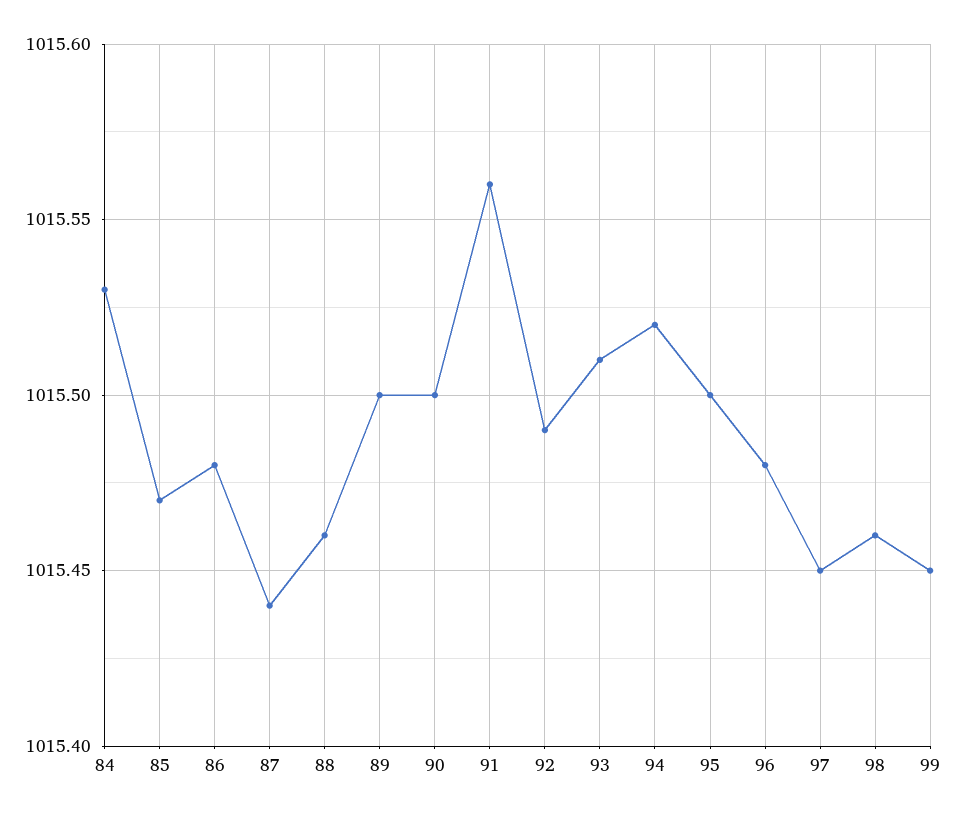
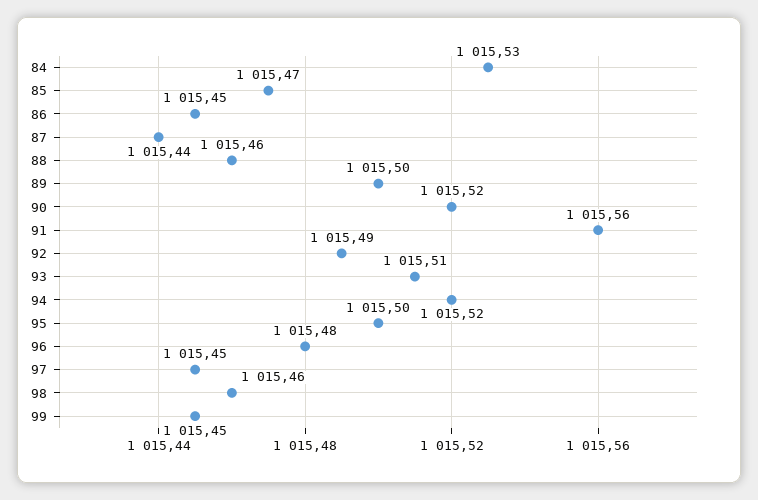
86: 1015.48 -> 1015.45
90: 1015.5 -> 1015.52

